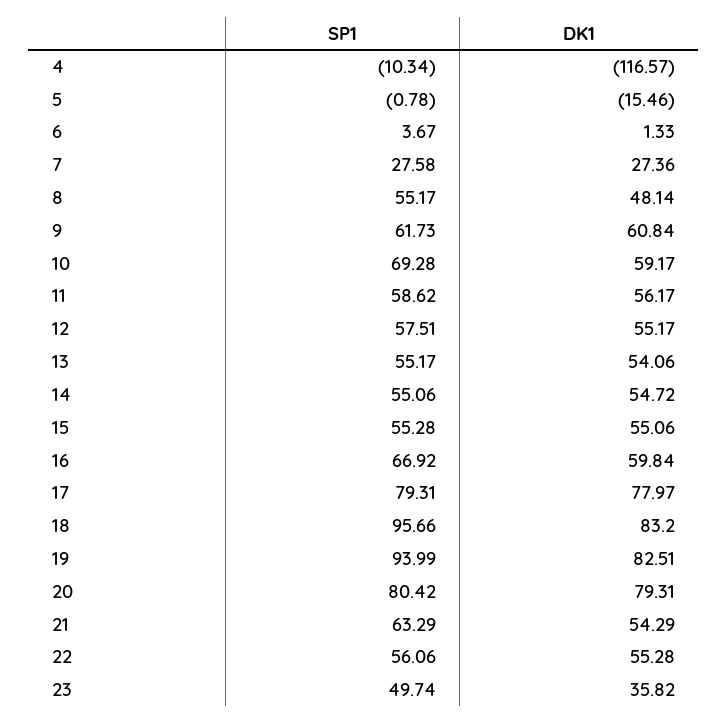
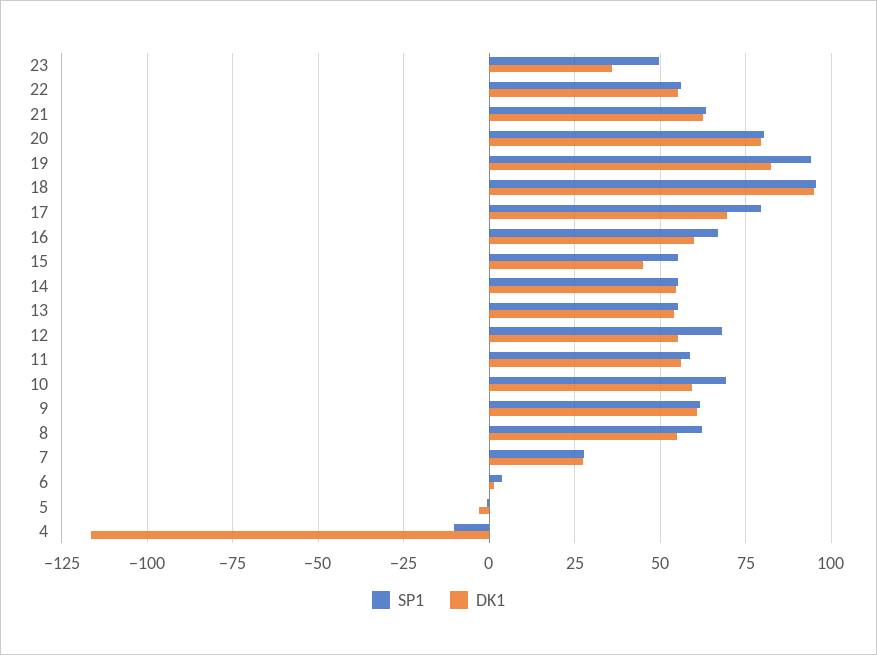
DK1, 5: -15.46 -> -2.5
SP1, 8: 55.17 -> 62.5
DK1, 8: 48.14 -> 55
SP1, 12: 57.51 -> 67.5
DK1, 15: 55.06 -> 45
DK1, 17: 77.97 -> 70
DK1, 18: 83.2 -> 95
DK1, 21: 54.29 -> 62.5

